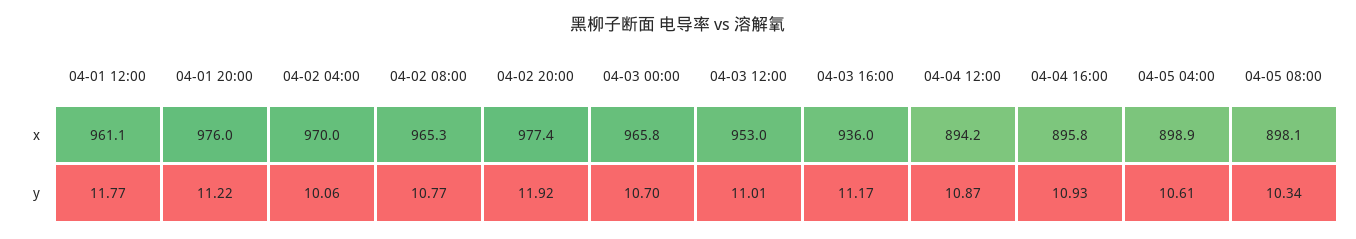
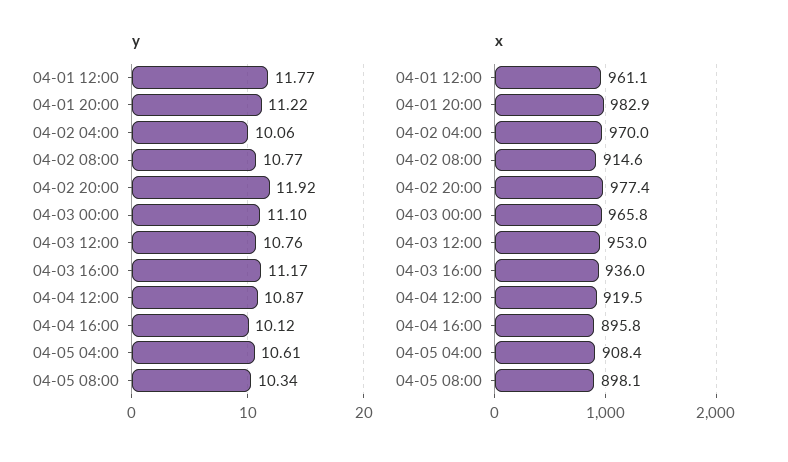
x, 04-01 20:00: 976 -> 982.9
x, 04-02 08:00: 965.3 -> 914.6
x, 04-04 12:00: 894.2 -> 919.5
x, 04-05 04:00: 898.9 -> 908.4
y, 04-03 00:00: 10.7 -> 11.1
y, 04-03 12:00: 11.01 -> 10.76
y, 04-04 16:00: 10.93 -> 10.12

